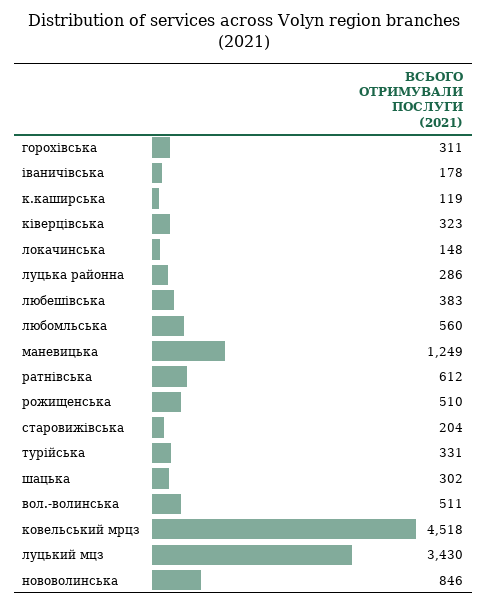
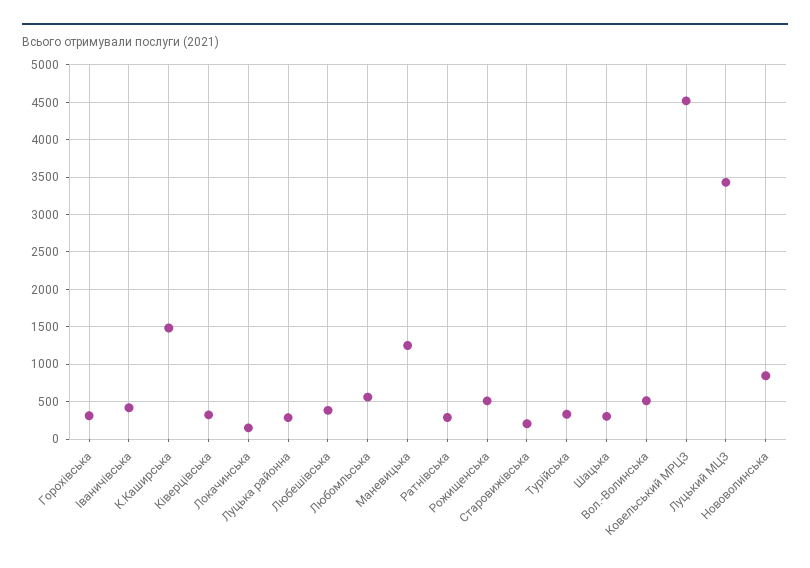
іваничівська: 178 -> 400
к.каширська: 119 -> 1500
ратнівська: 612 -> 300

